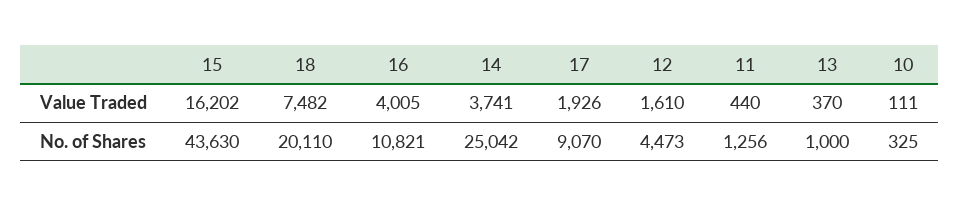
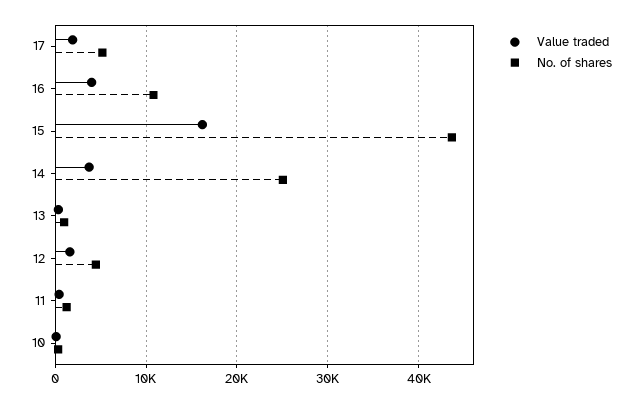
Value Traded, 18: 7482 -> none
No. of Shares, 18: 20110 -> none
No. of Shares, 17: 9070 -> 5000

